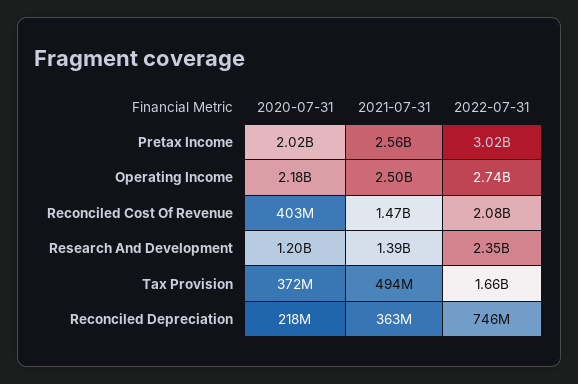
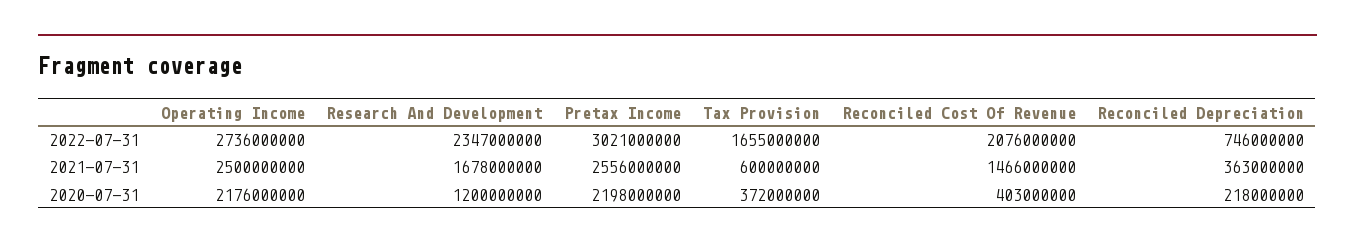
2020-07-31, Pretax Income: 2020000000 -> 2198000000
2021-07-31, Research And Development: 1390000000 -> 1678000000
2021-07-31, Tax Provision: 494000000 -> 600000000

